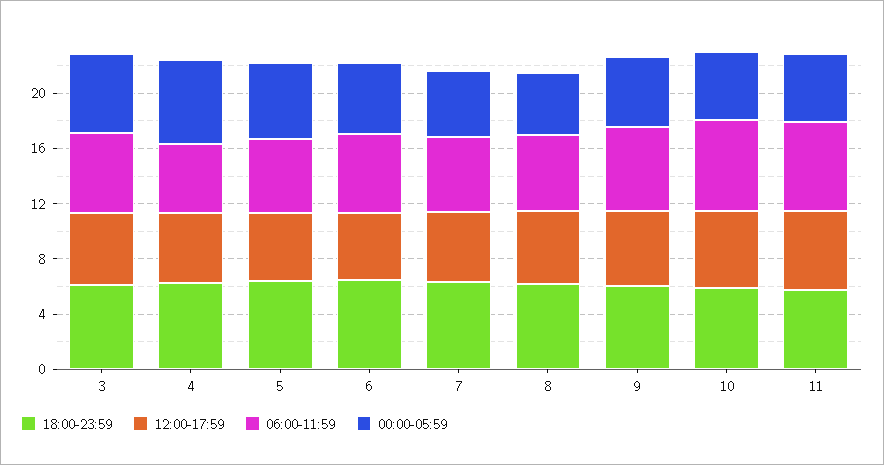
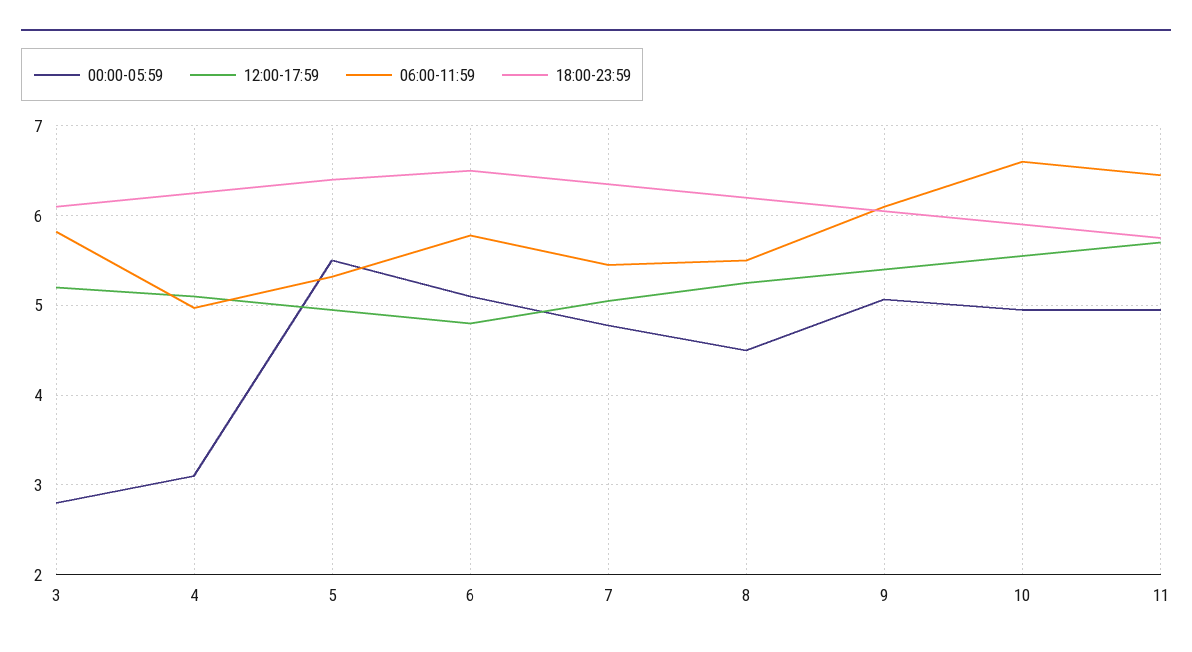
00:00-05:59, 3: 6 -> 2.8
00:00-05:59, 4: 6 -> 3.1

